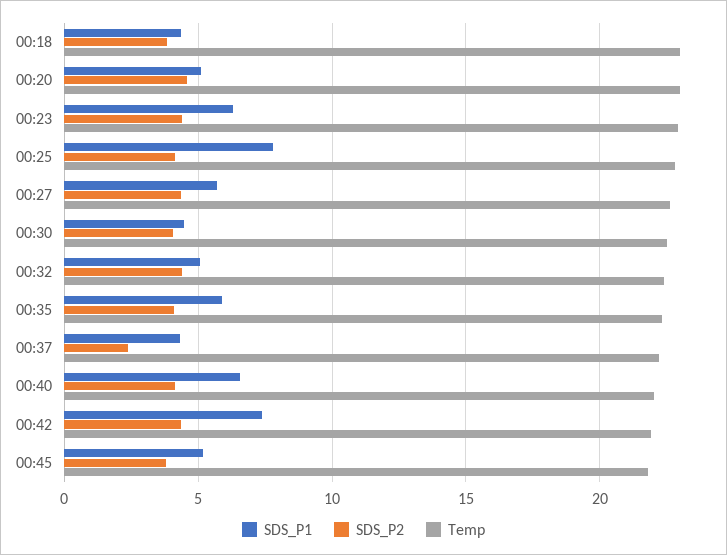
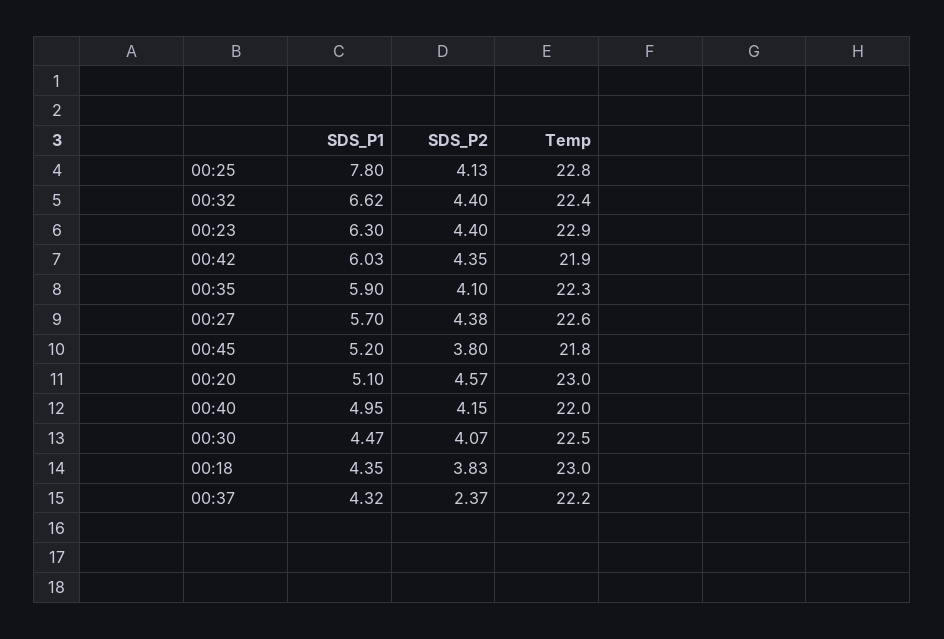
SDS_P1, 00:32: 5 -> 6.62
SDS_P1, 00:40: 6.5 -> 4.95
SDS_P1, 00:42: 7.5 -> 6.03

